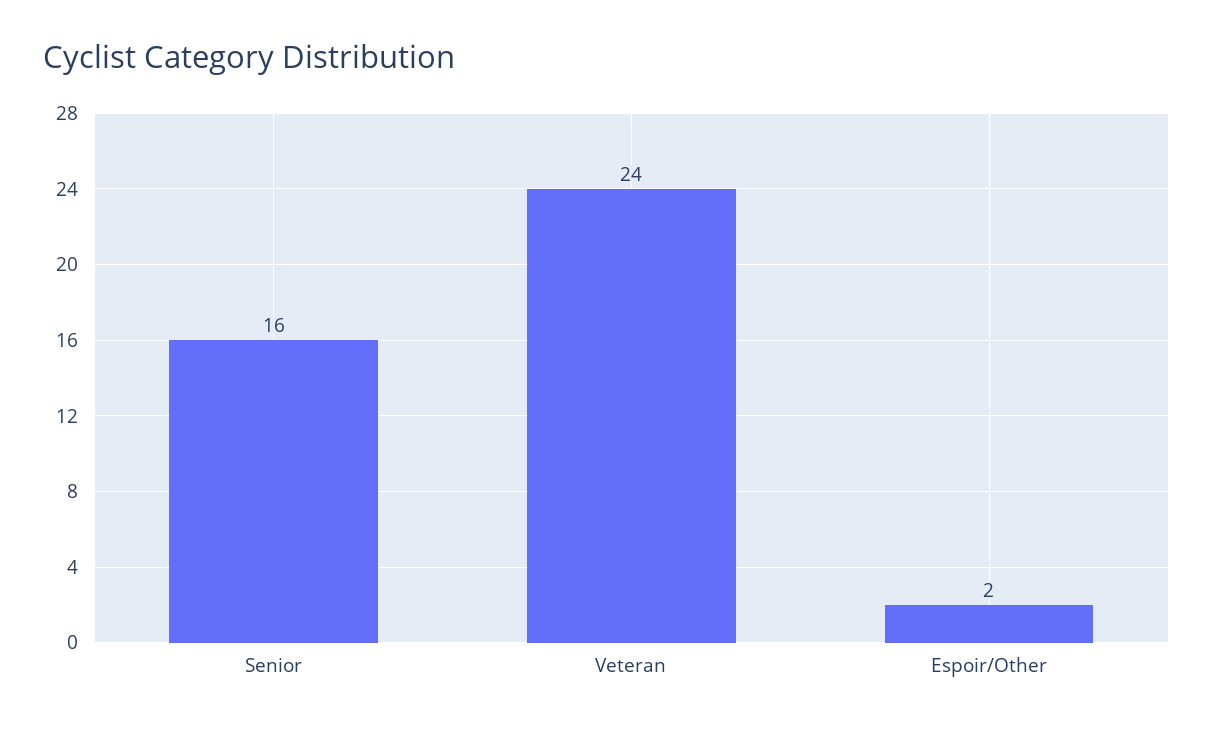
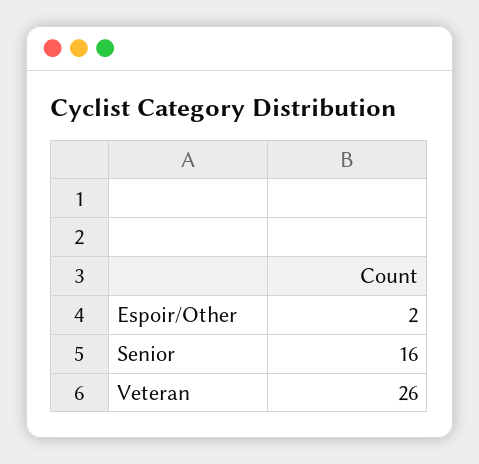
Veteran: 24 -> 26

